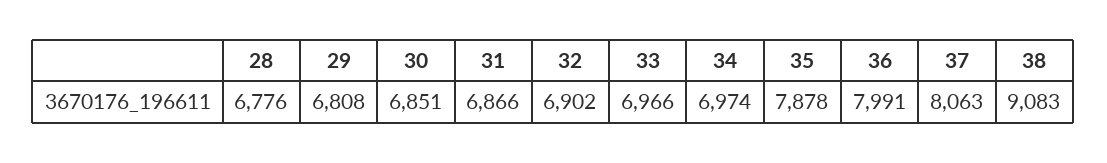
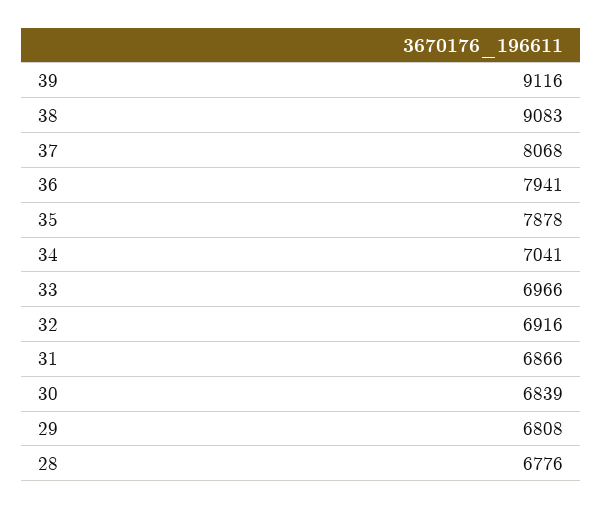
30: 6851 -> 6839
32: 6902 -> 6916
34: 6974 -> 7041
36: 7991 -> 7941
37: 8063 -> 8068
39: none -> 9116

